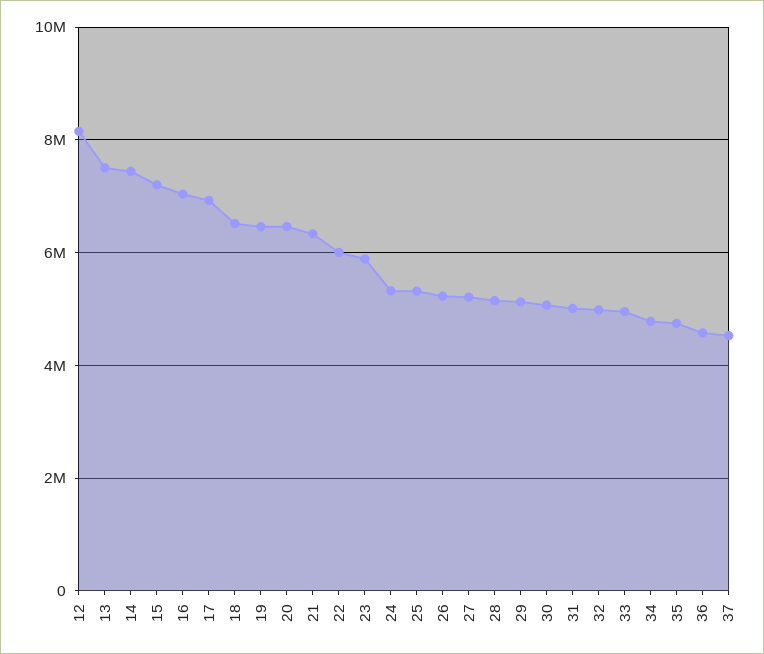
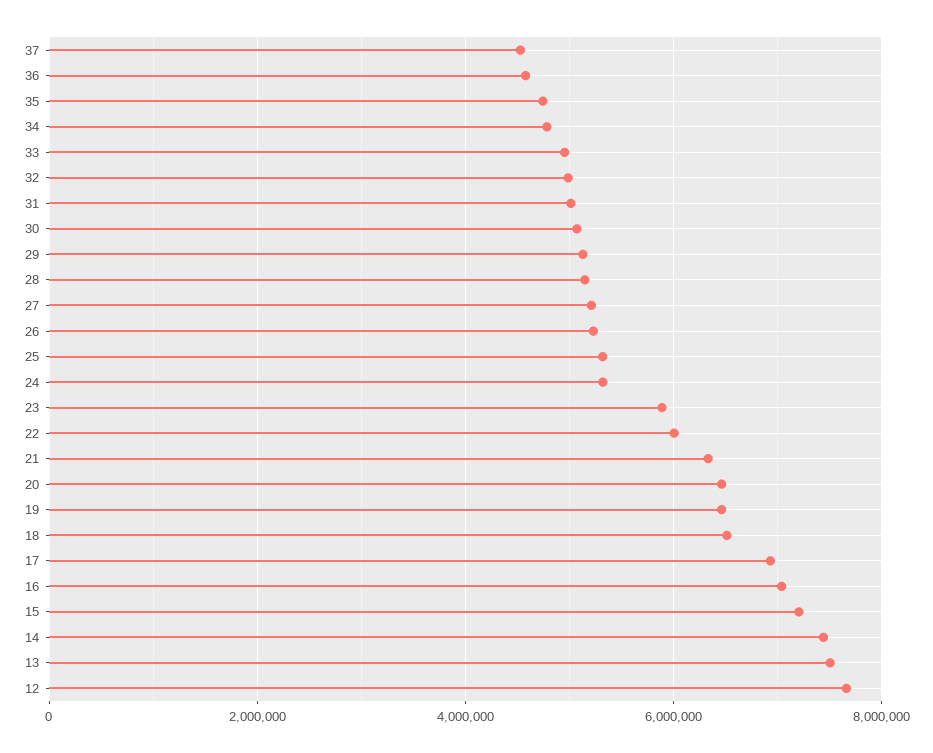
12: 8200000 -> 7600000

